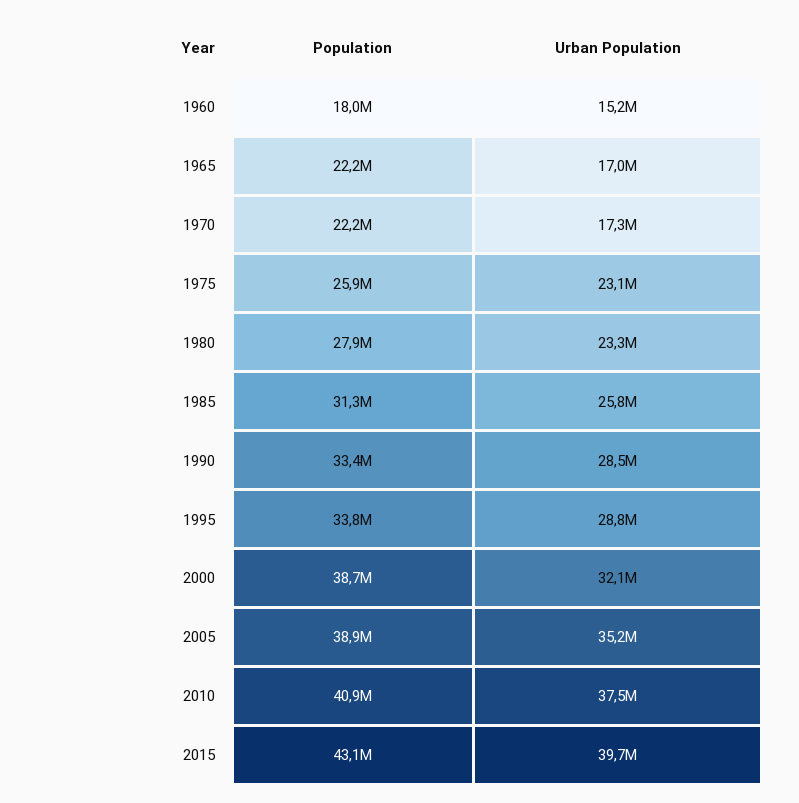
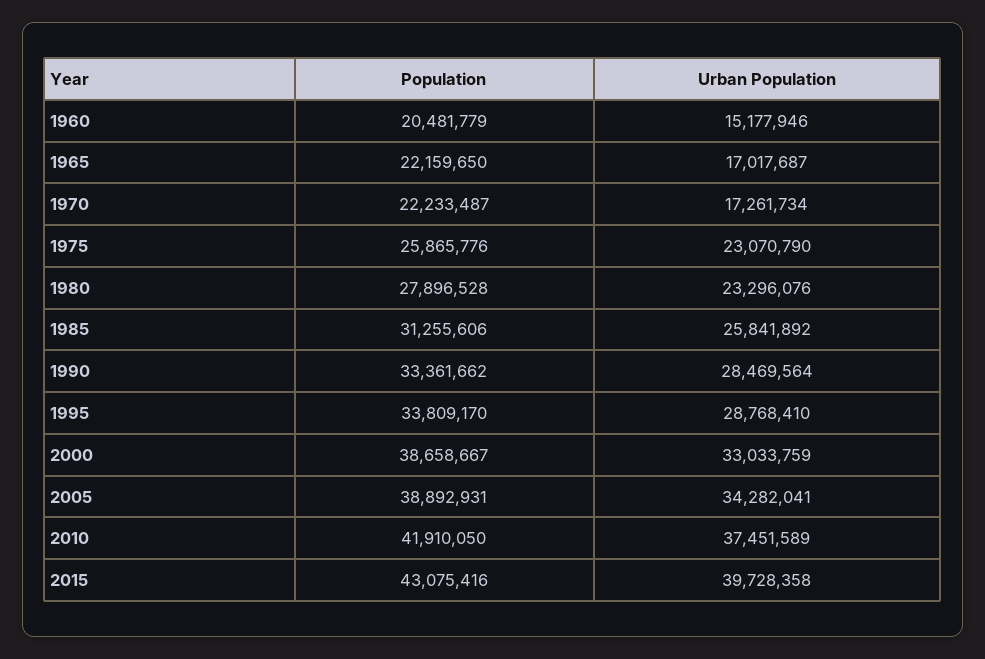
Population, 1960: 18000000 -> 20481779
Urban Population, 2000: 32100000 -> 33033759
Urban Population, 2005: 35200000 -> 34282041
Population, 2010: 40900000 -> 41910050

